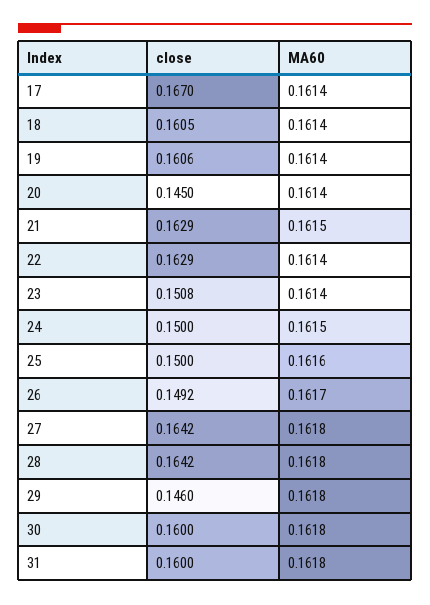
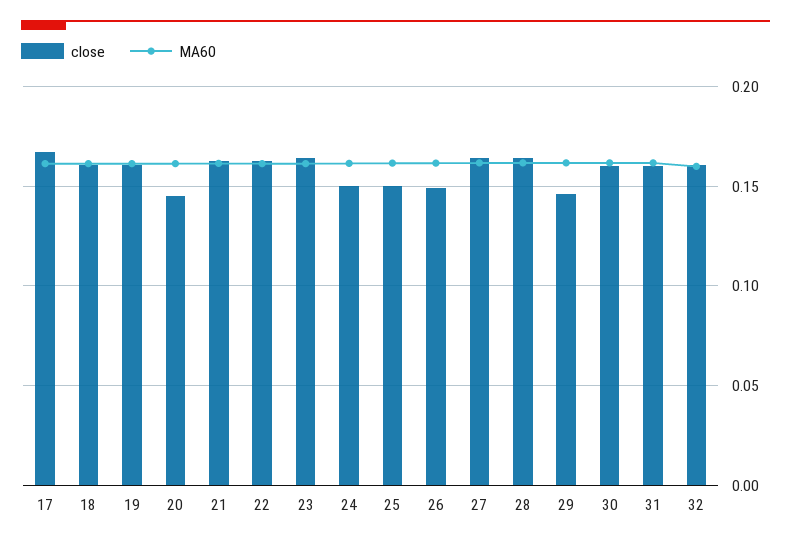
close, 23: 0.1508 -> 0.165
close, 32: none -> 0.16
MA60, 32: none -> 0.16

